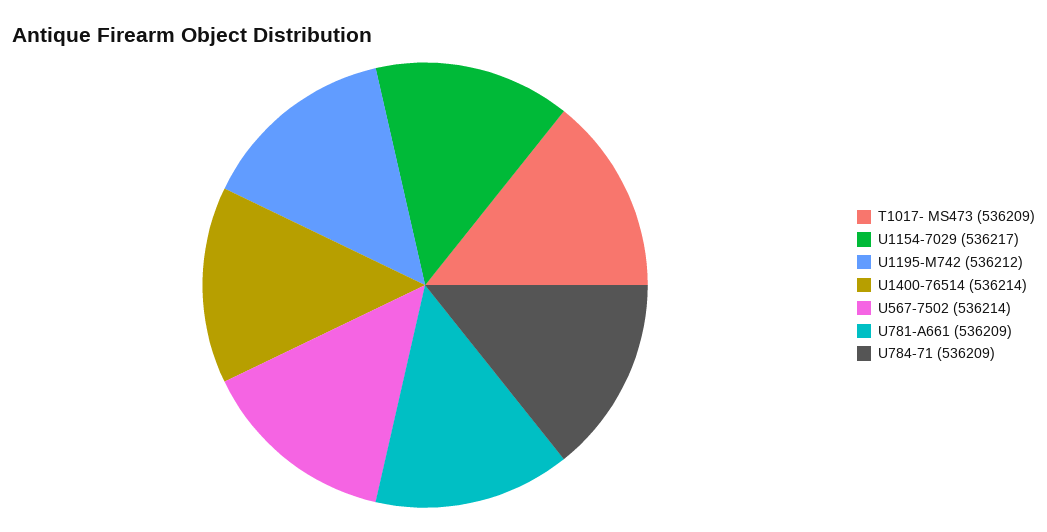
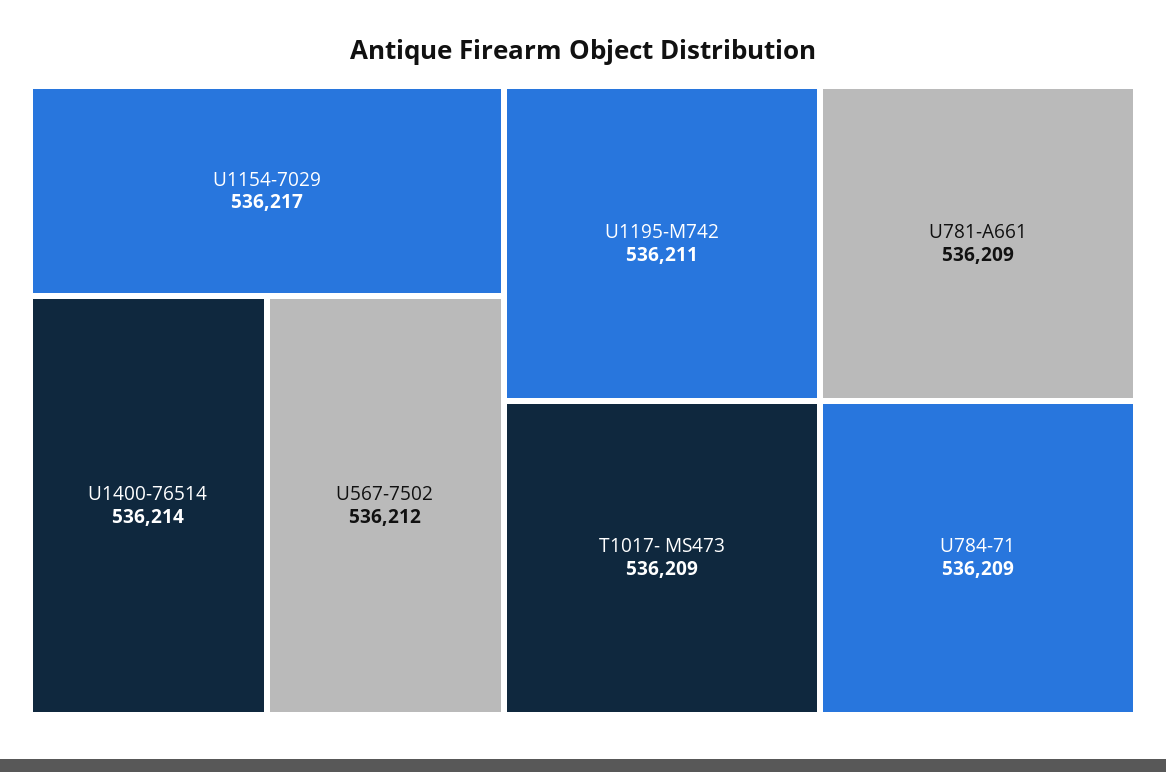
U1195-M742: 536212 -> 536211
U567-7502: 536214 -> 536212

